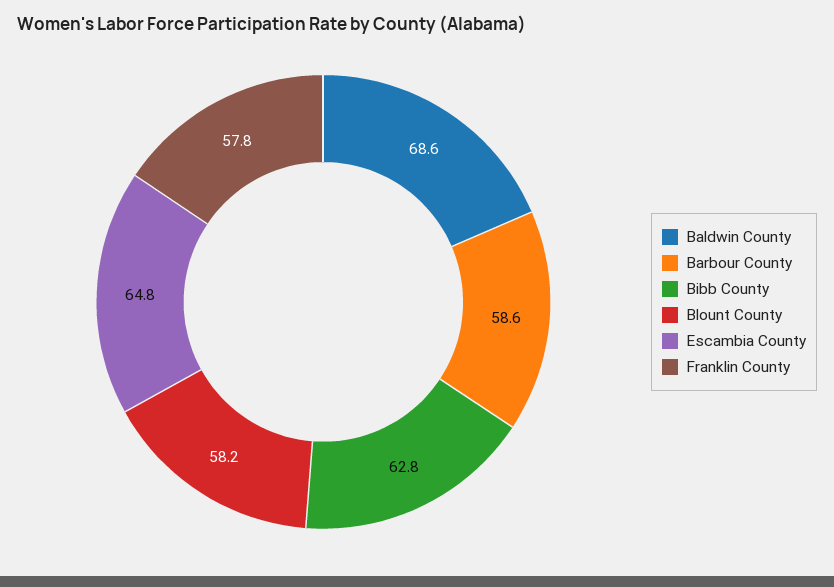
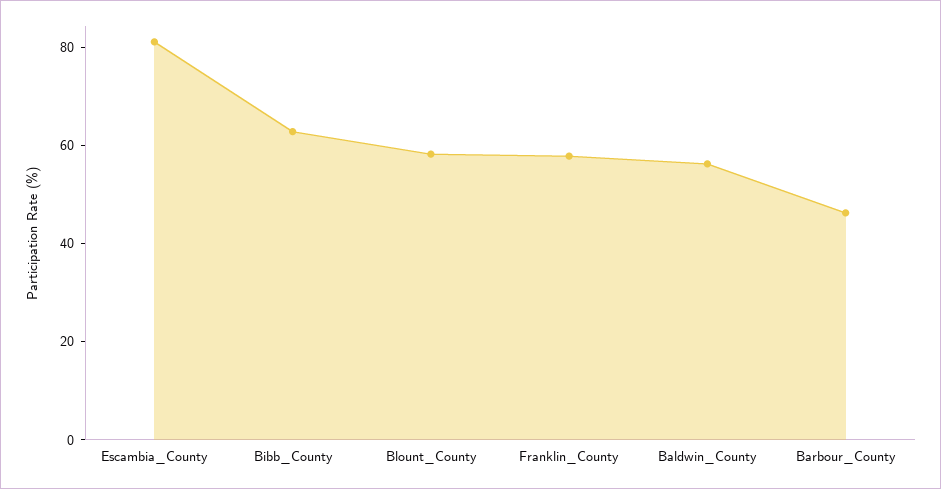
Baldwin County: 68.6 -> 55
Barbour County: 58.6 -> 45
Escambia County: 64.8 -> 80

